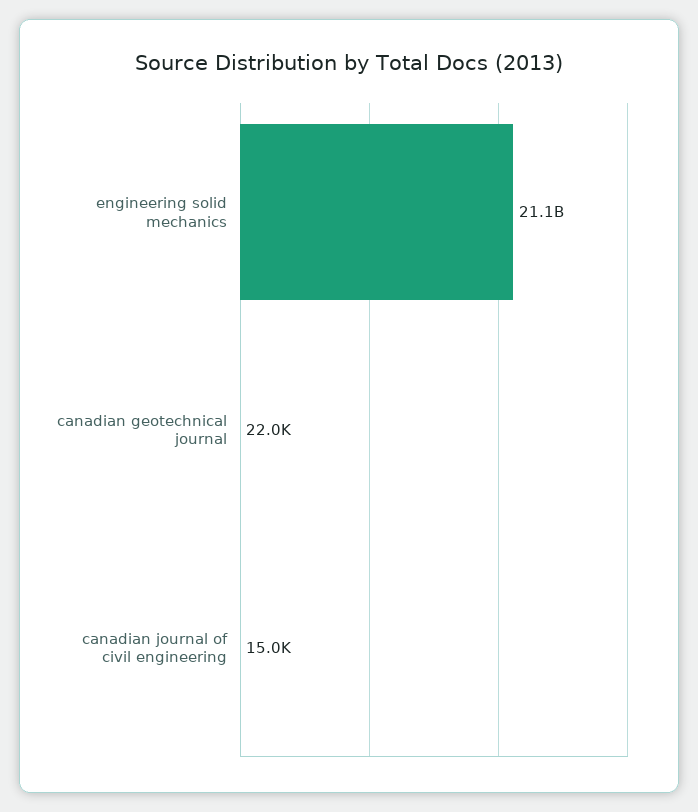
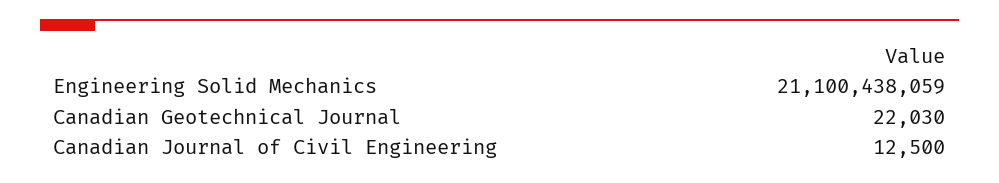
canadian journal of civil engineering: 15000 -> 12500

